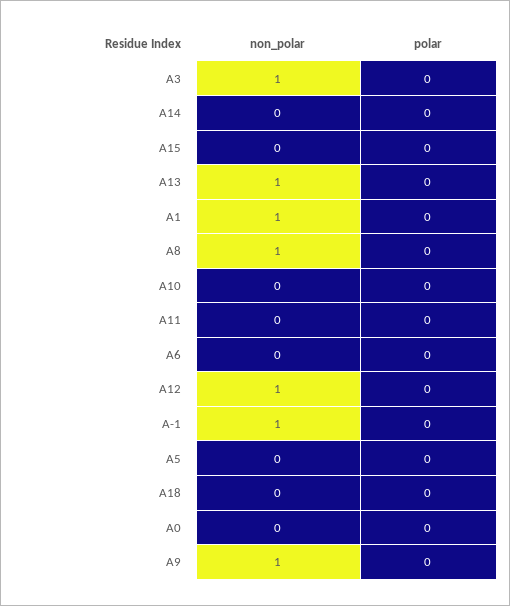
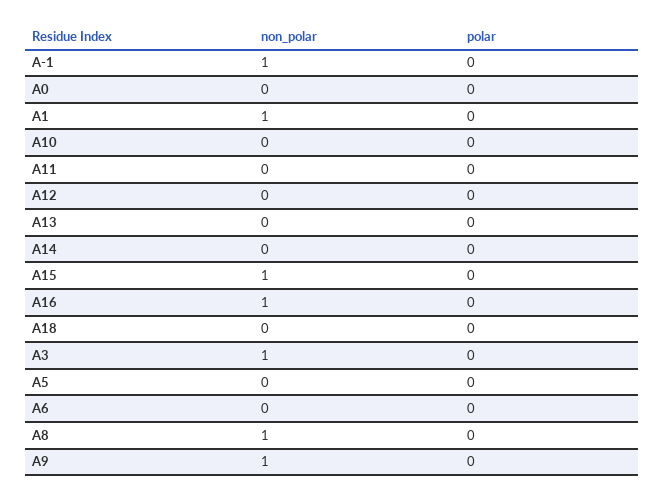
non_polar, A15: 0 -> 1
non_polar, A13: 1 -> 0
non_polar, A12: 1 -> 0
non_polar, A16: none -> 1
polar, A16: none -> 0

